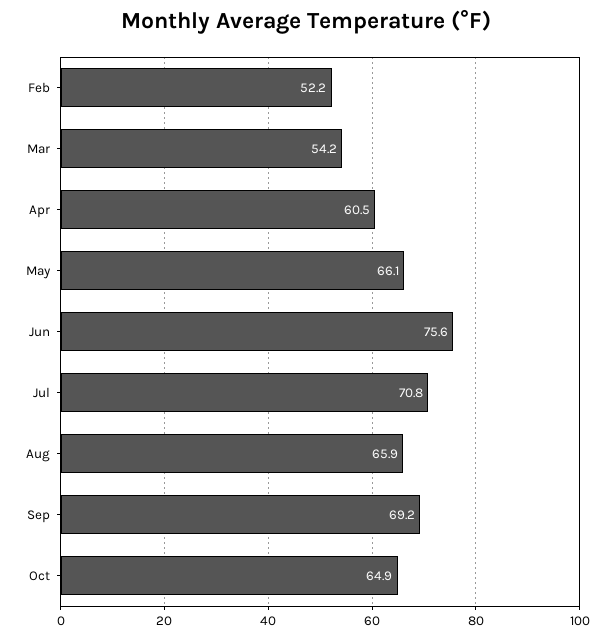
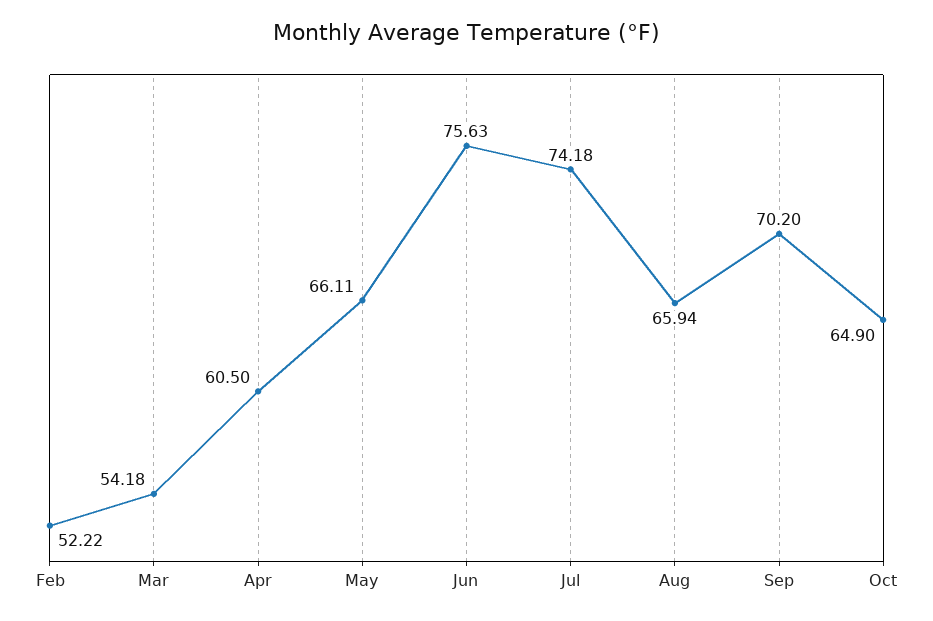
Jul: 70.8 -> 74.18
Sep: 69.2 -> 70.2

